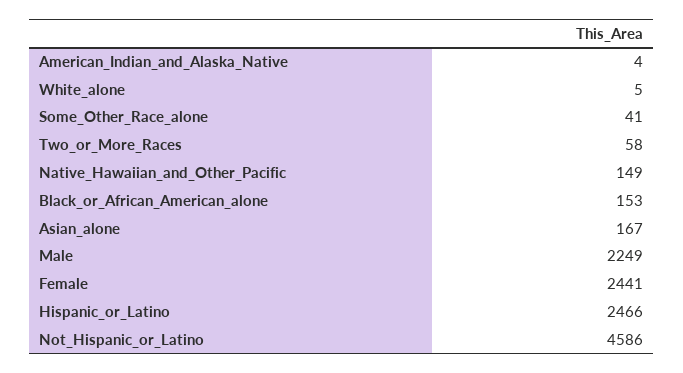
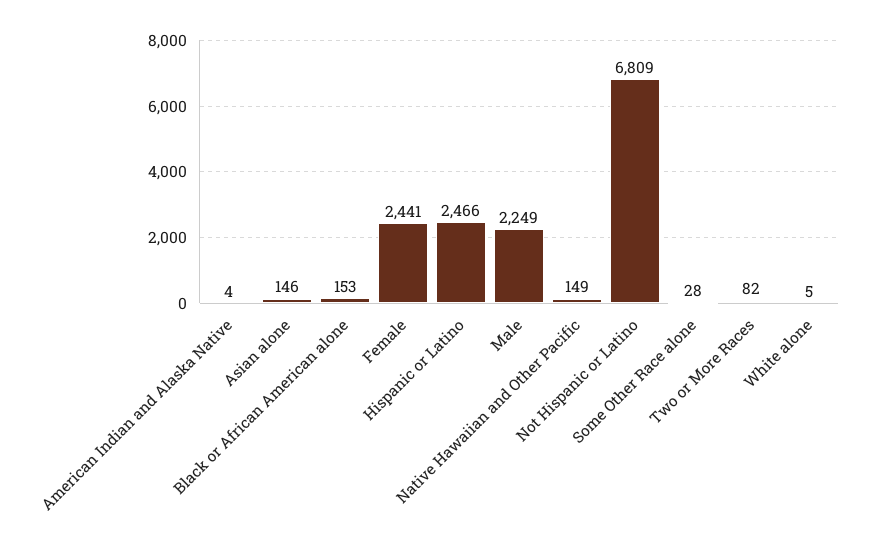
Some_Other_Race_alone: 41 -> 28
Two_or_More_Races: 58 -> 82
Asian_alone: 167 -> 146
Not_Hispanic_or_Latino: 4586 -> 6809

